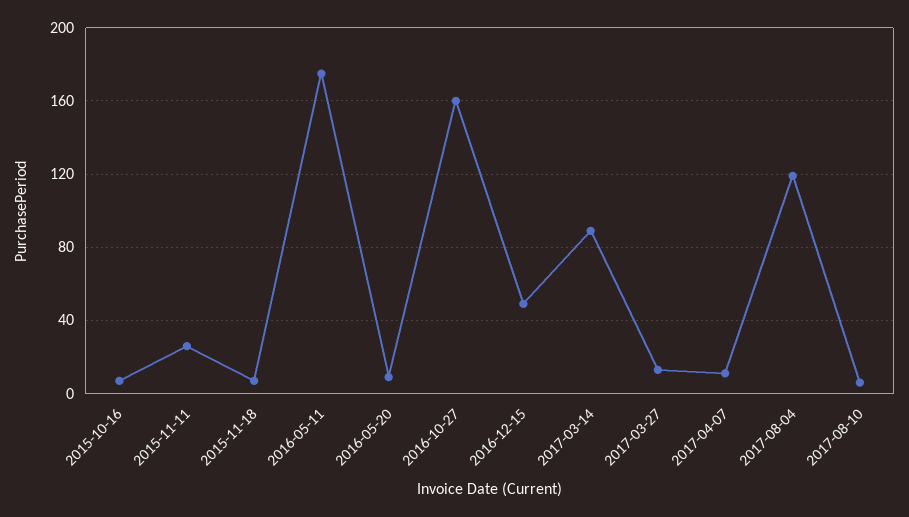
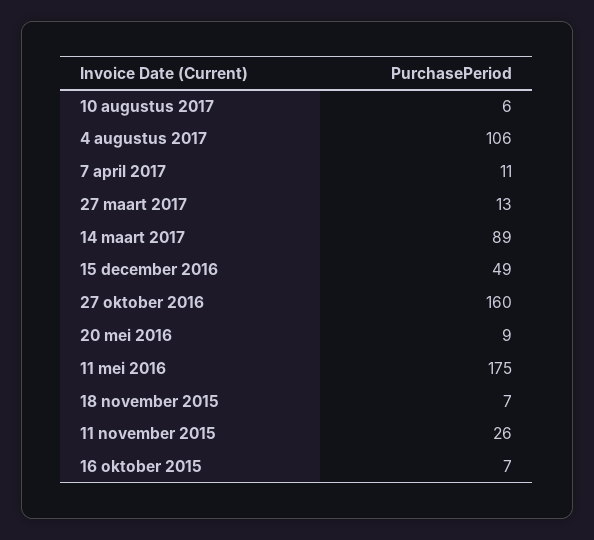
2017-08-04: 120 -> 106

